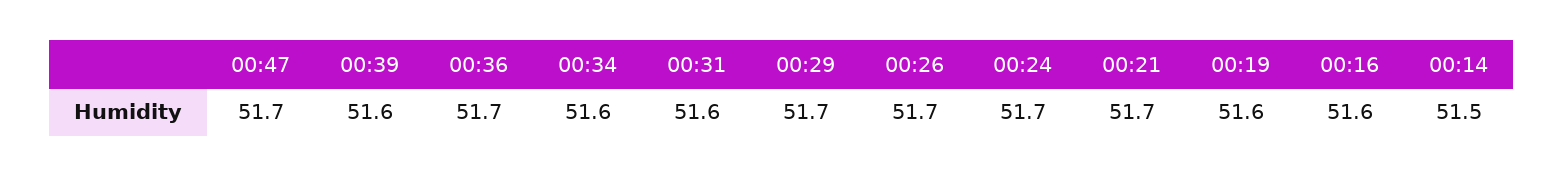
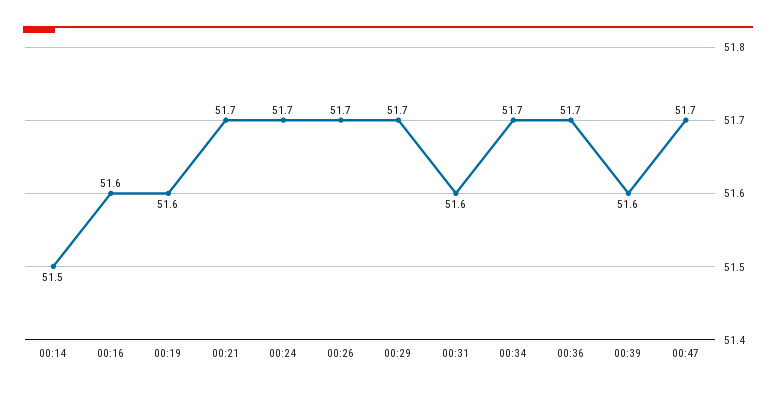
00:34: 51.6 -> 51.7

